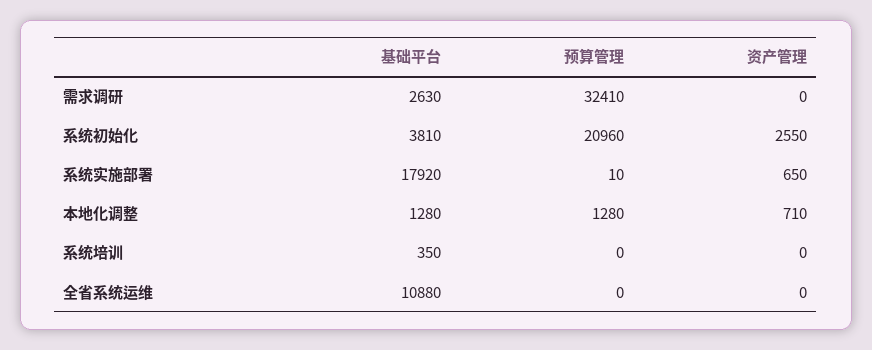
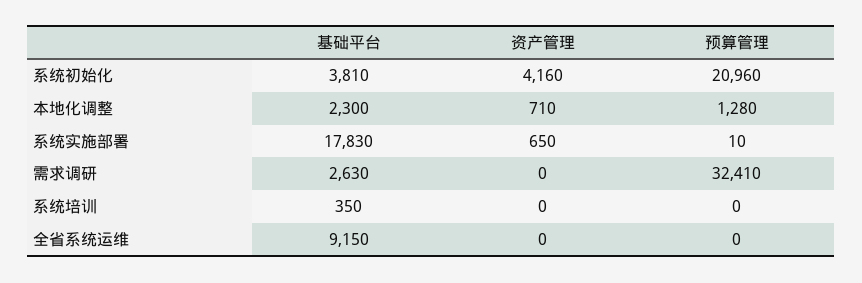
资产管理, 系统初始化: 2550 -> 4160
基础平台, 系统实施部署: 17920 -> 17830
基础平台, 本地化调整: 1280 -> 2300
基础平台, 全省系统运维: 10880 -> 9150

